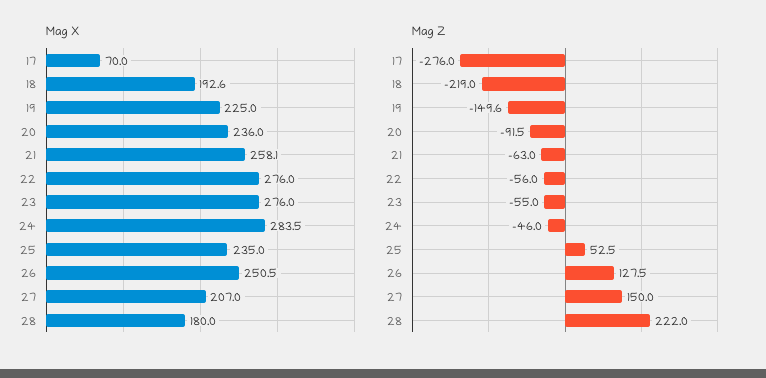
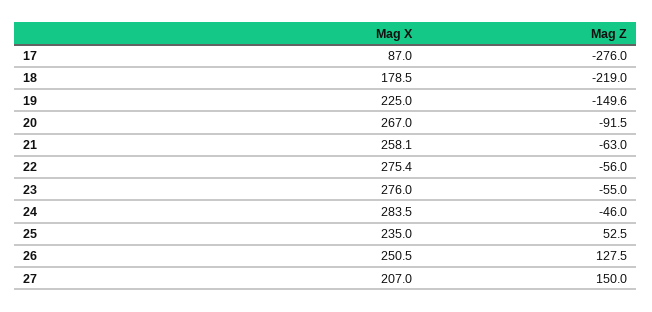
Mag X, 17: 70 -> 87
Mag X, 18: 192.6 -> 178.5
Mag X, 20: 236 -> 267
Mag X, 22: 276 -> 275.4
Mag X, 28: 180 -> none
Mag Z, 28: 222 -> none

